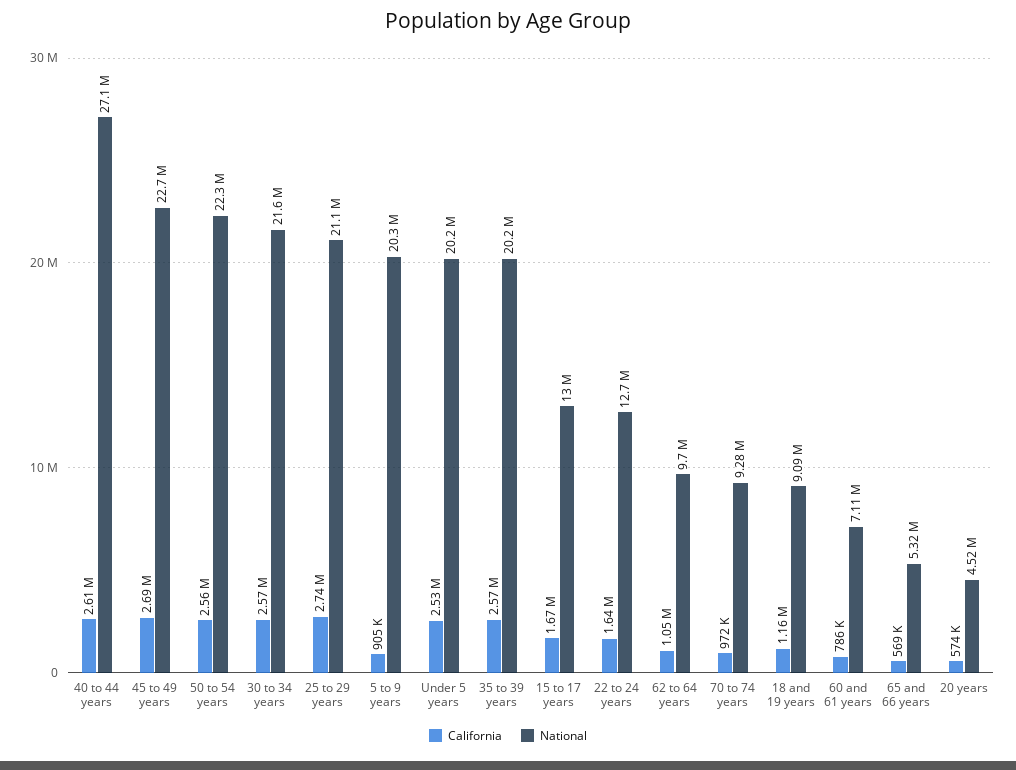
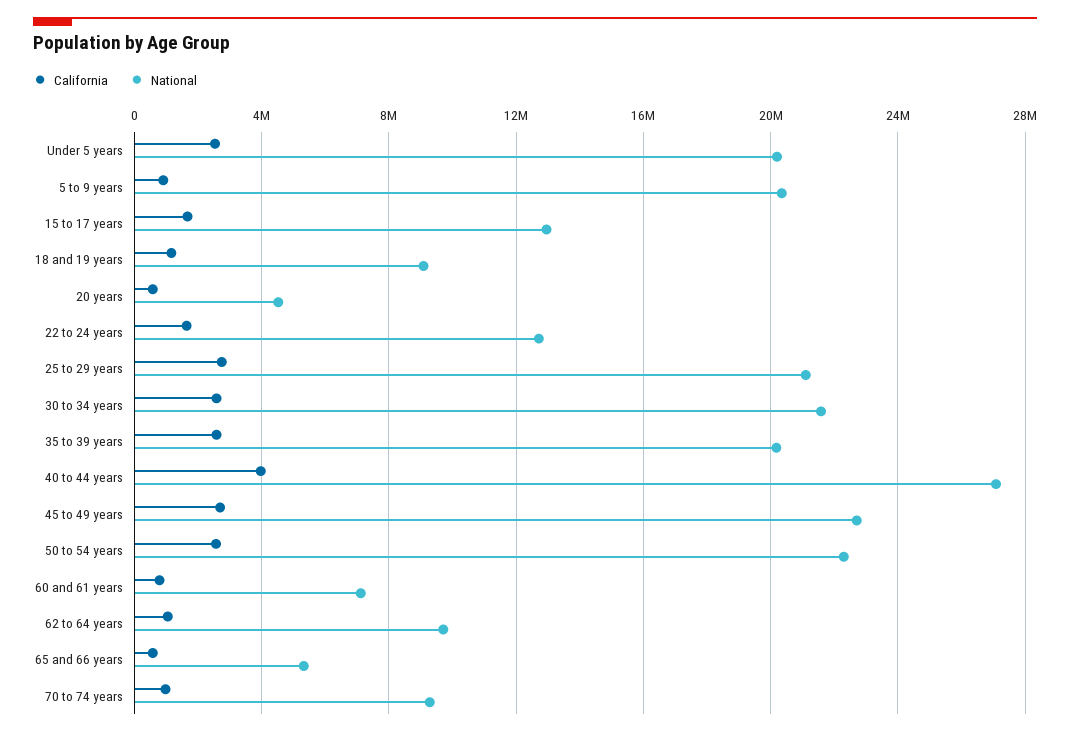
California, 40 to 44 years: 2610000 -> 4000000

